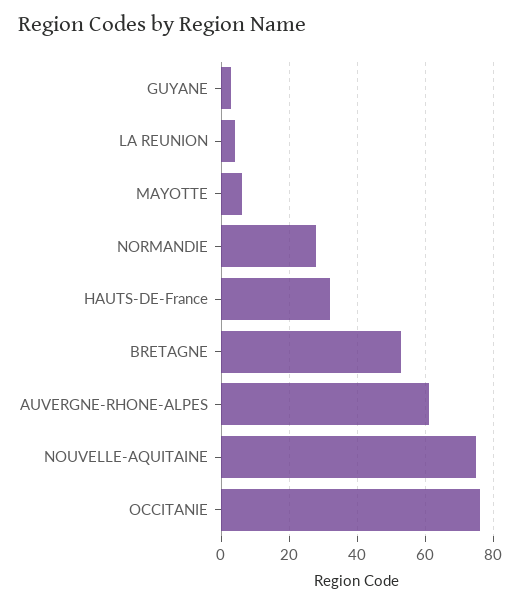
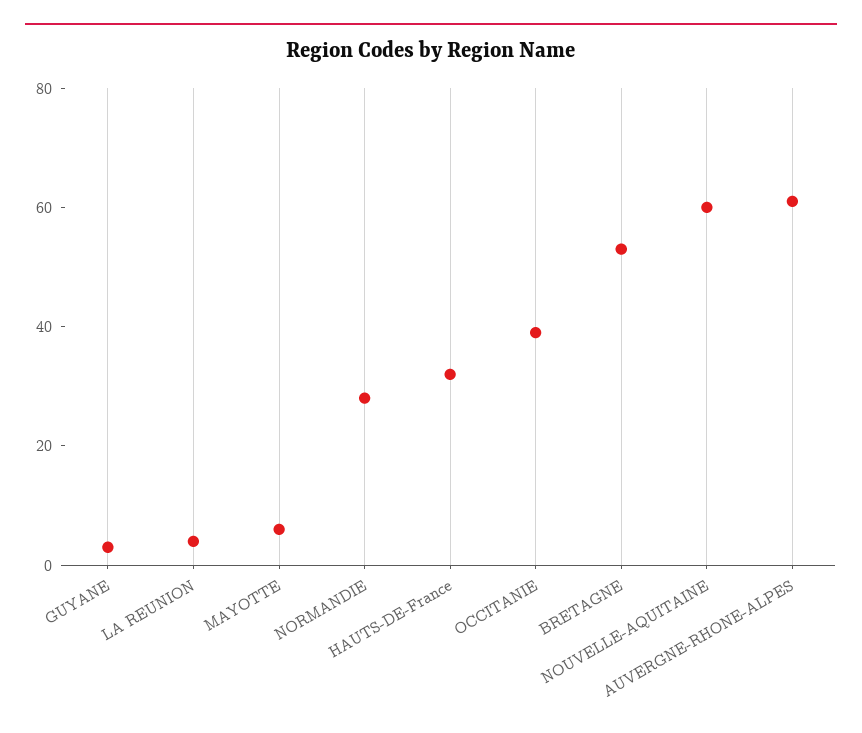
NOUVELLE-AQUITAINE: 75 -> 60
OCCITANIE: 75 -> 40

